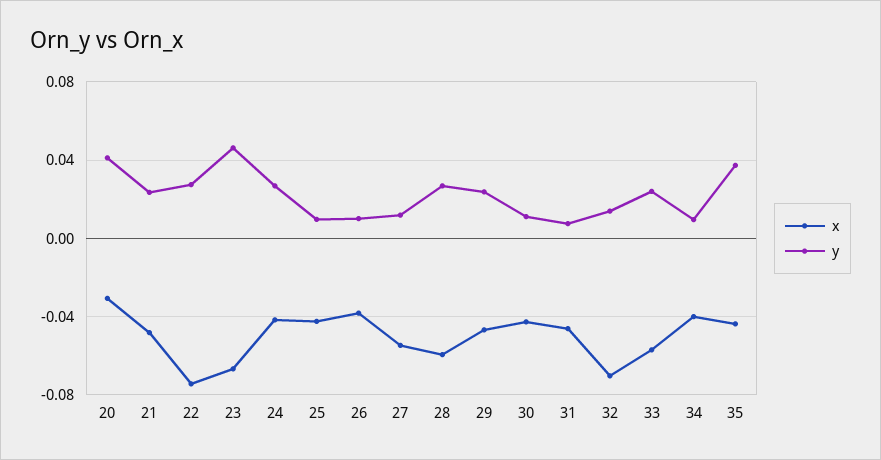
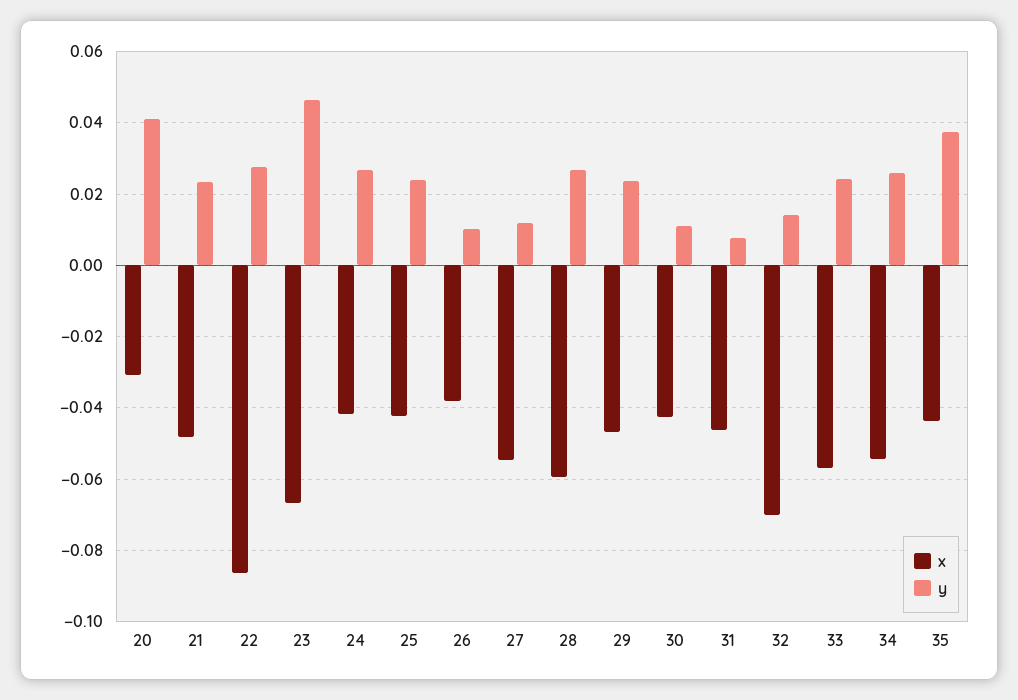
x, 22: -0.075 -> -0.086
y, 25: 0.01 -> 0.024
x, 34: -0.04 -> -0.054
y, 34: 0.01 -> 0.026

